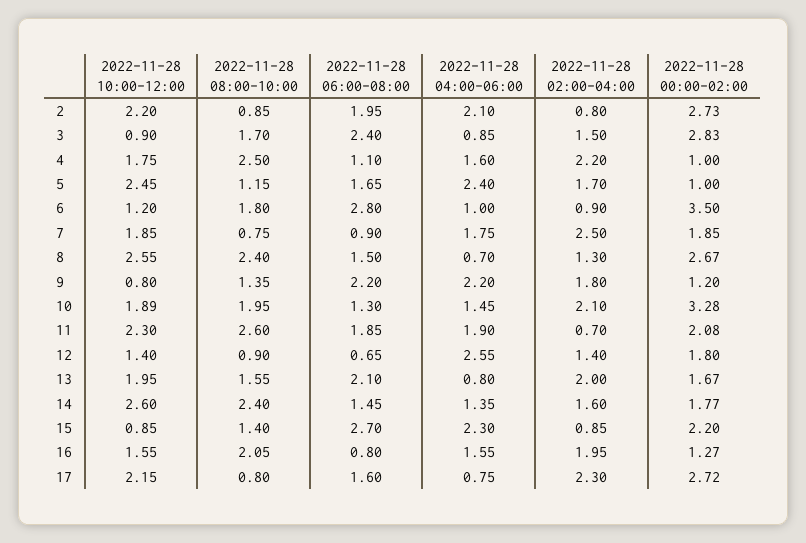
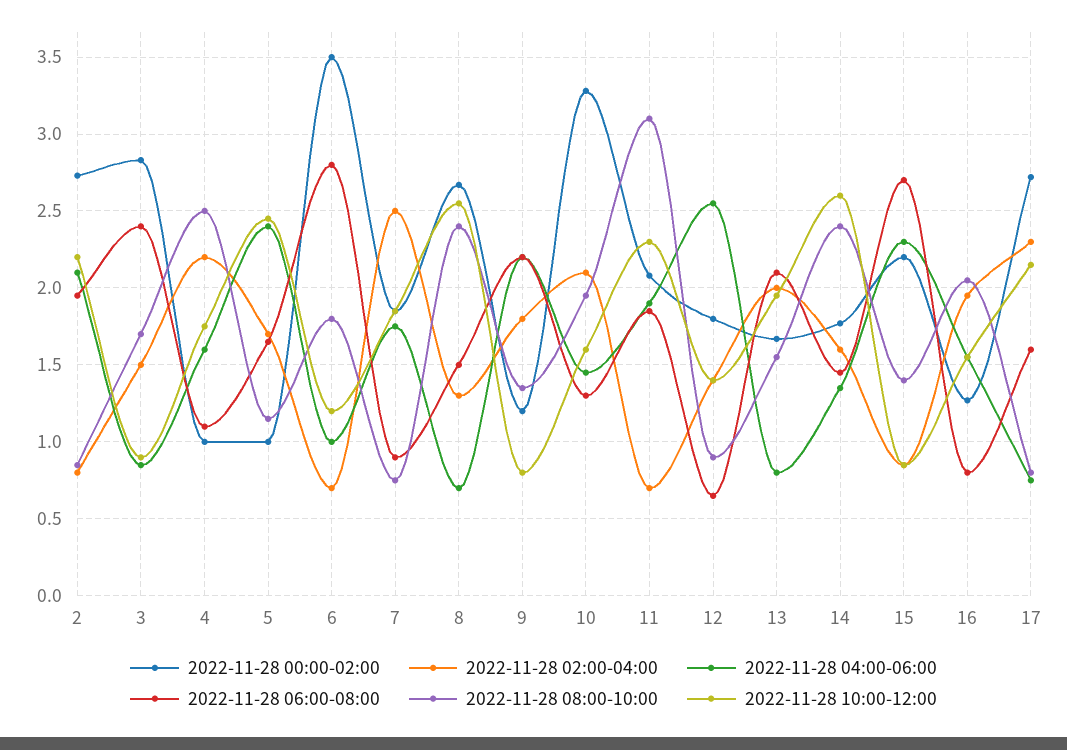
2022-11-28 02:00-04:00, 6: 0.9 -> 0.7
2022-11-28 10:00-12:00, 10: 1.89 -> 1.6
2022-11-28 08:00-10:00, 11: 2.6 -> 3.1

